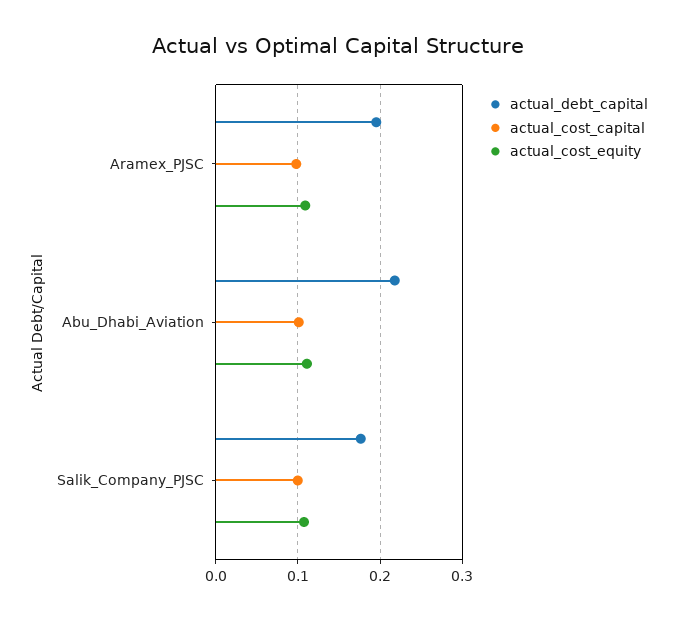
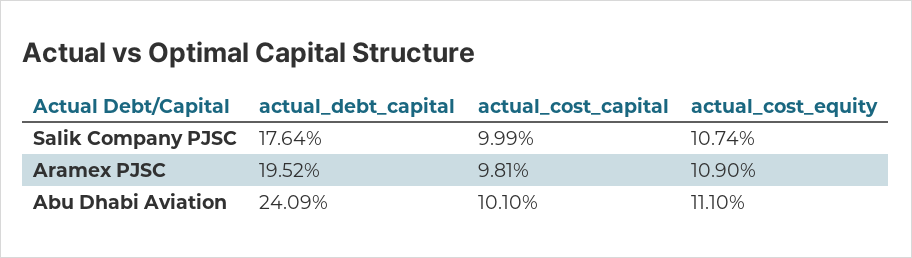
actual_debt_capital, Abu_Dhabi_Aviation: 0.22 -> 0.2409

